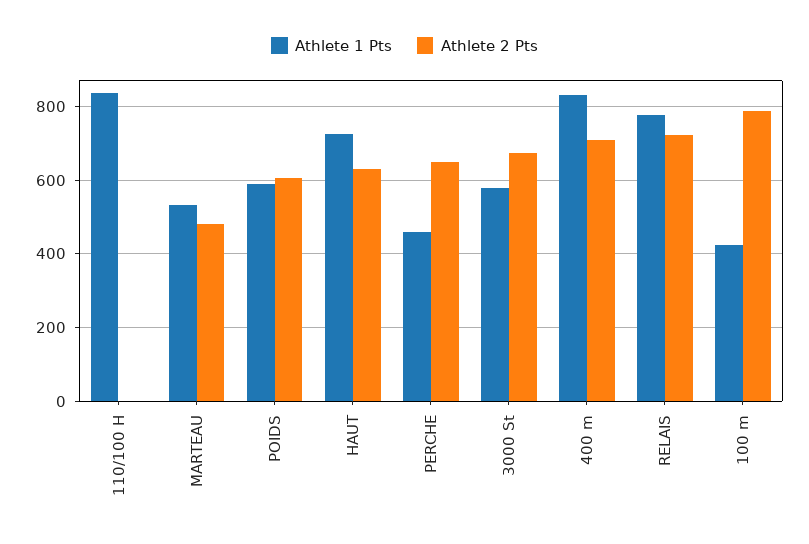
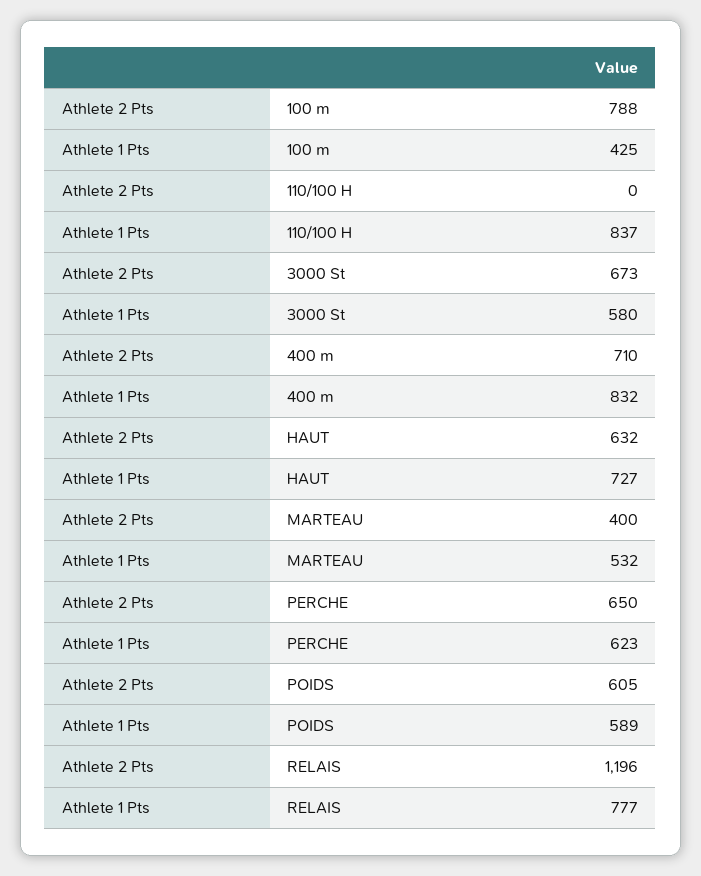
Athlete 2 Pts, MARTEAU: 480 -> 400
Athlete 1 Pts, PERCHE: 460 -> 623
Athlete 2 Pts, RELAIS: 720 -> 1196

